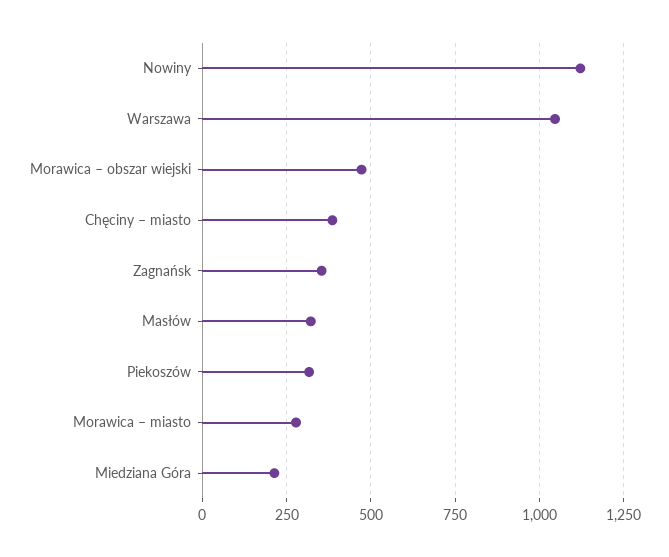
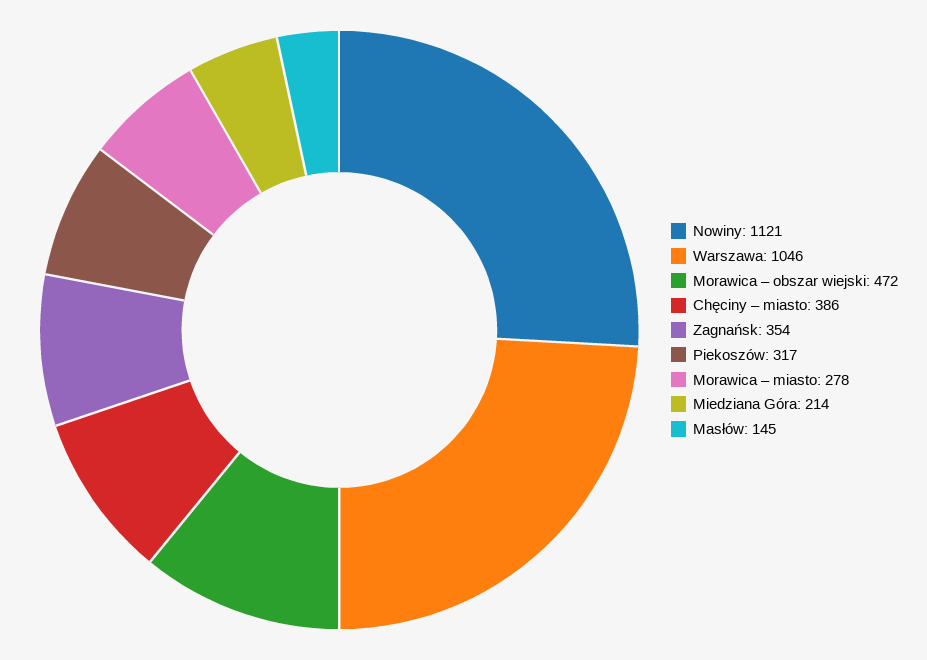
Masłów: 325 -> 145

